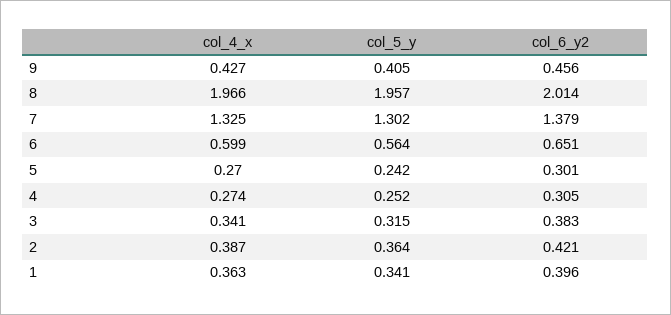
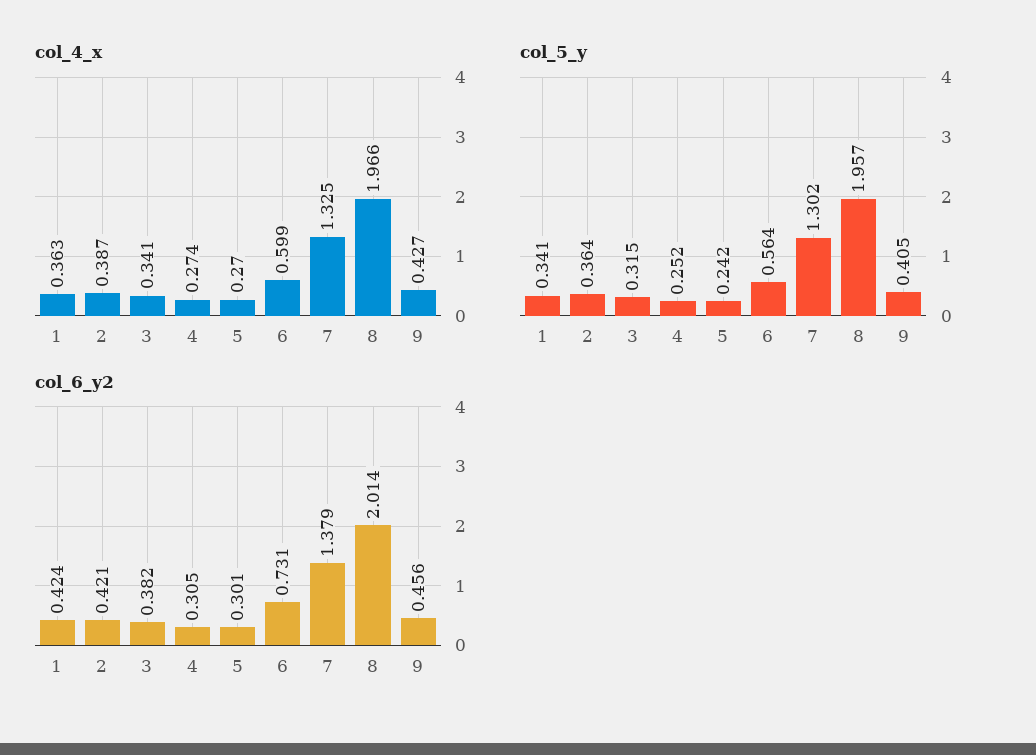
col_6_y2, 6: 0.651 -> 0.731
col_6_y2, 3: 0.383 -> 0.382
col_6_y2, 1: 0.396 -> 0.424

